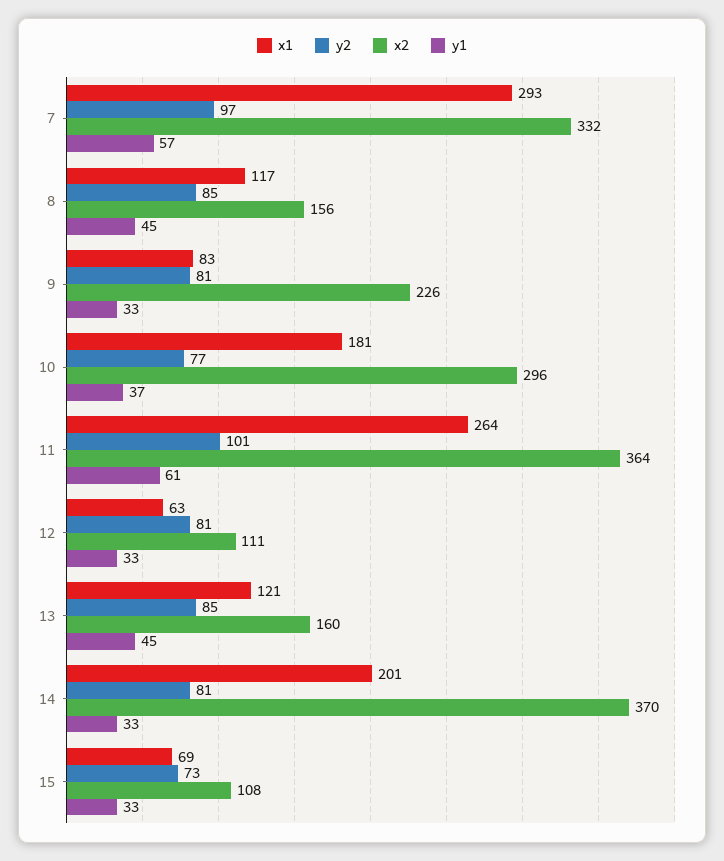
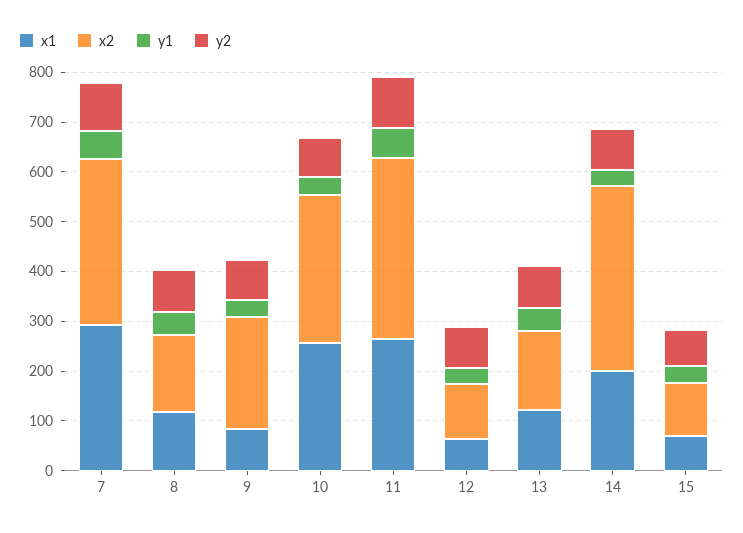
x1, 10: 181 -> 260

